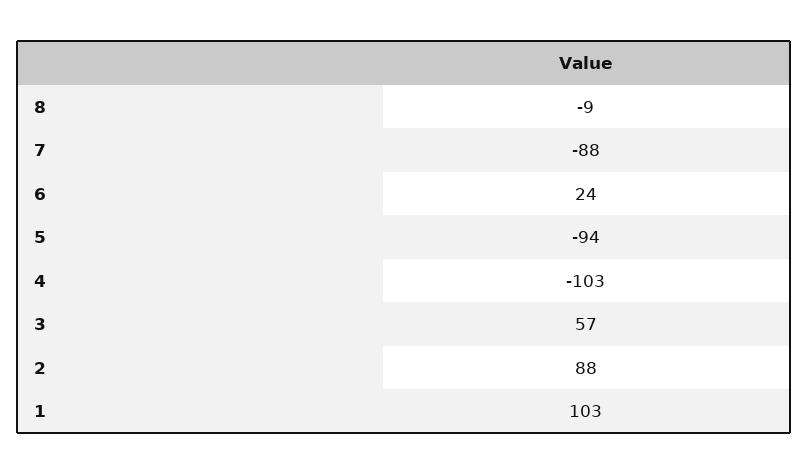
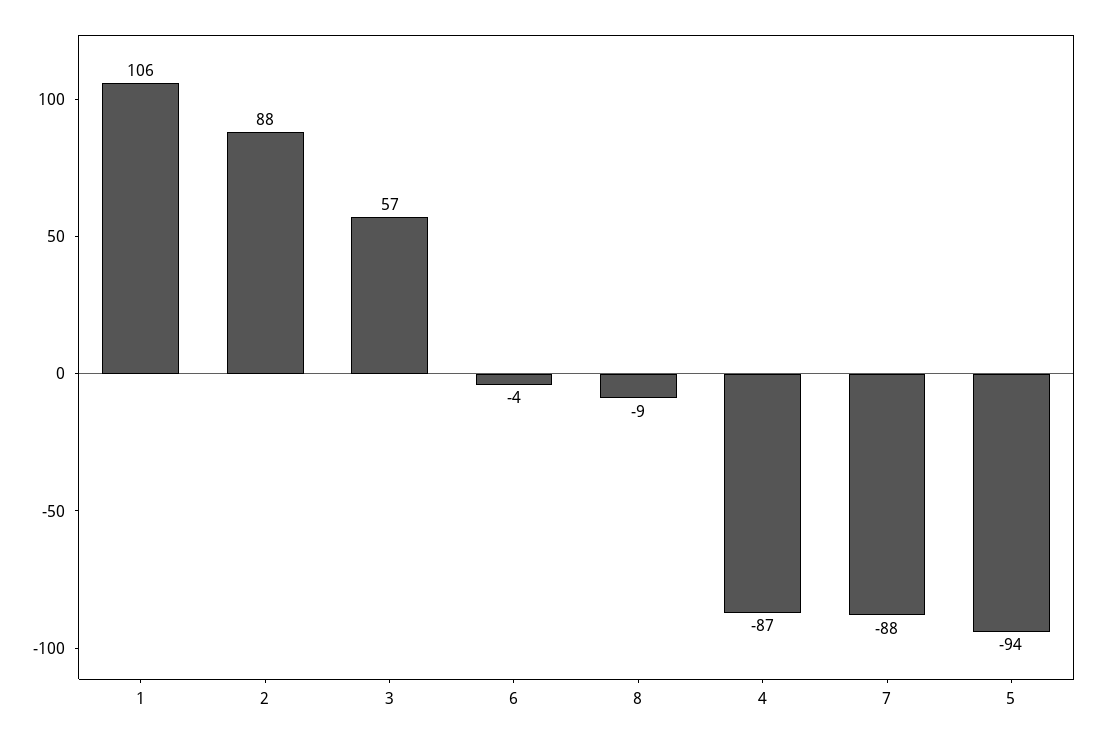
6: 24 -> -4
4: -103 -> -87
1: 103 -> 106

